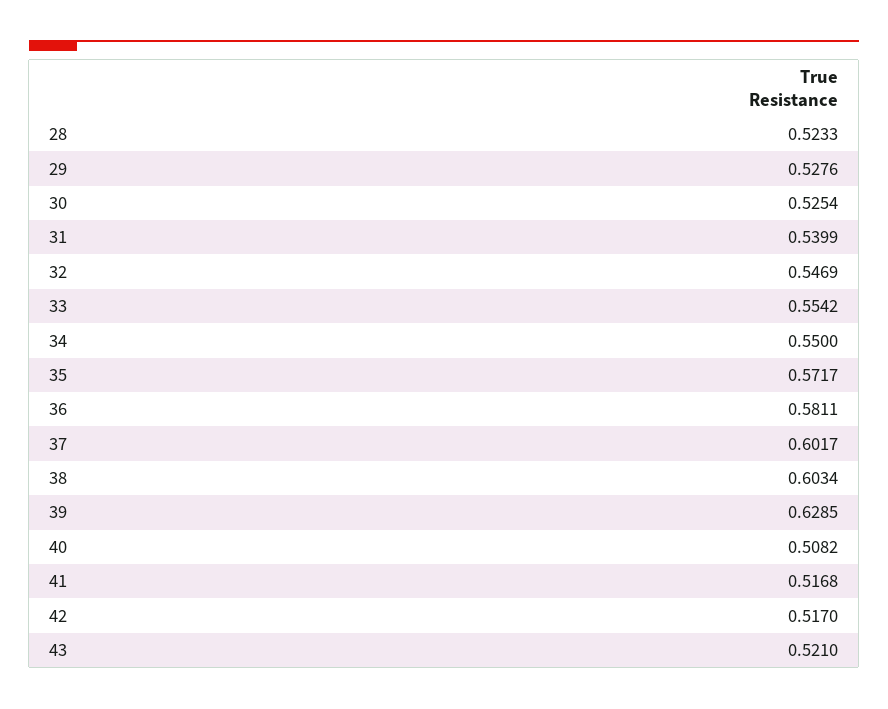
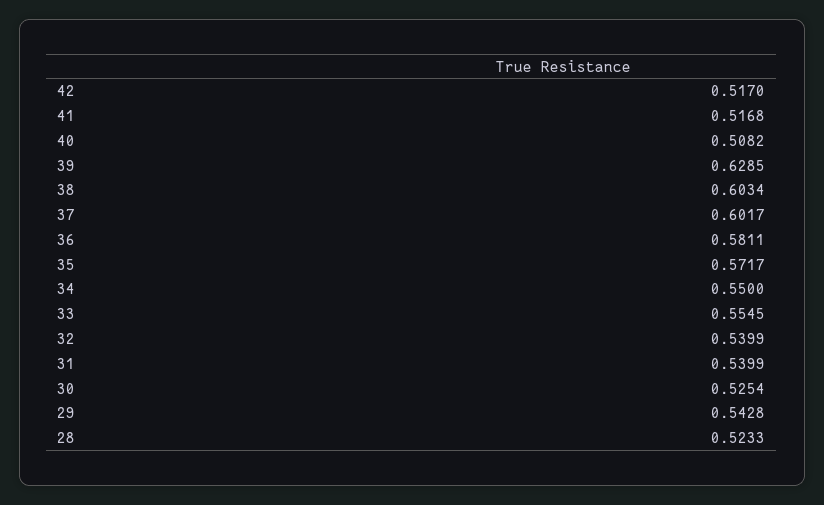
29: 0.5276 -> 0.5428
32: 0.5469 -> 0.5399
33: 0.5542 -> 0.5545
43: 0.521 -> none

